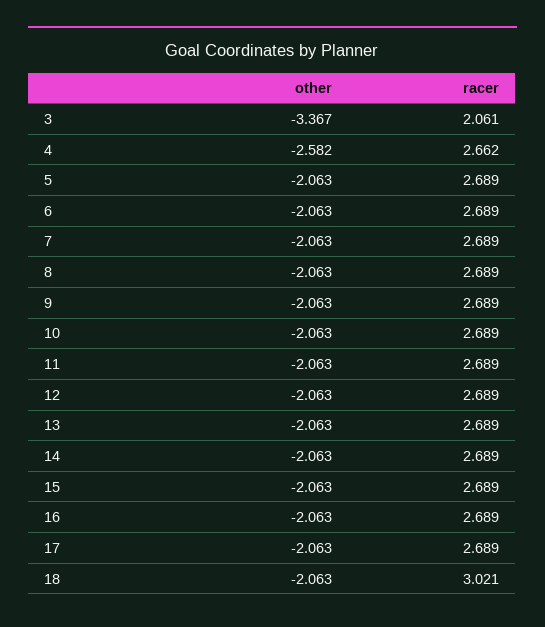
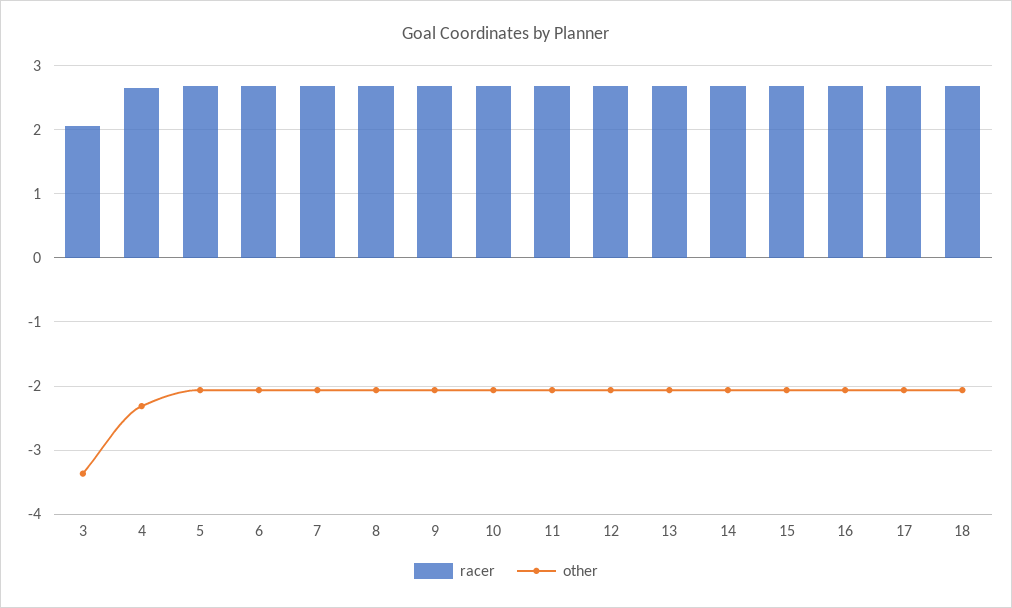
other, 4: -2.582 -> -2.3
racer, 18: 3.021 -> 2.7

